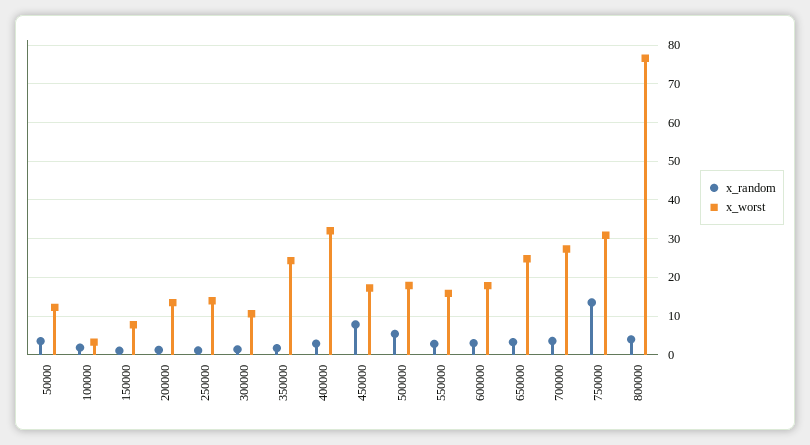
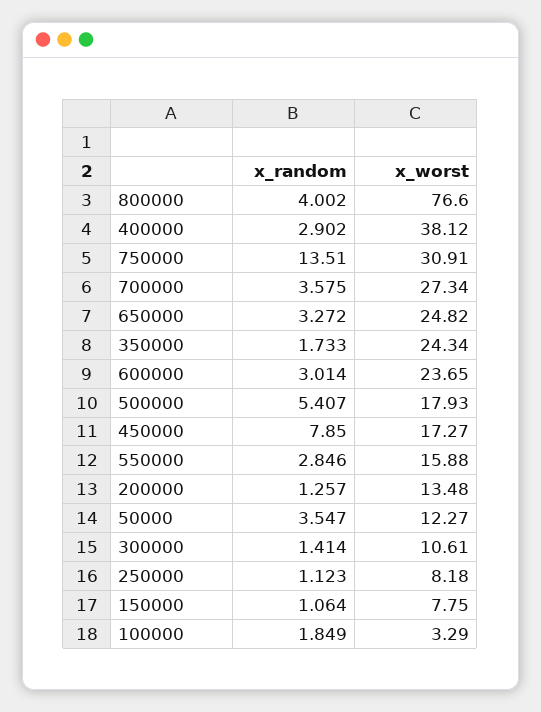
x_worst, 250000: 14 -> 8.18
x_worst, 400000: 32 -> 38.12
x_worst, 600000: 18 -> 23.65

